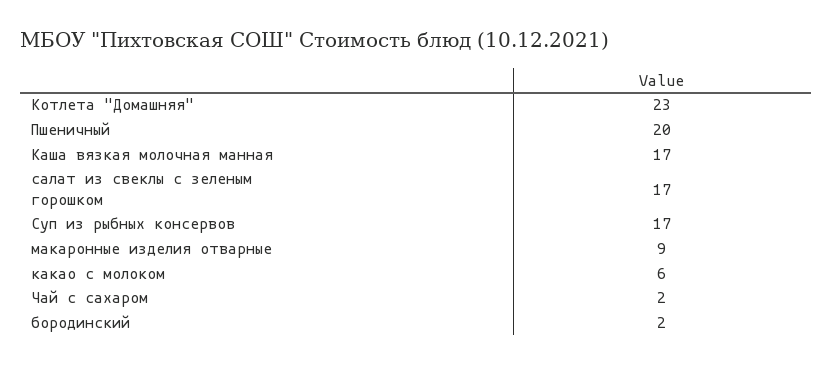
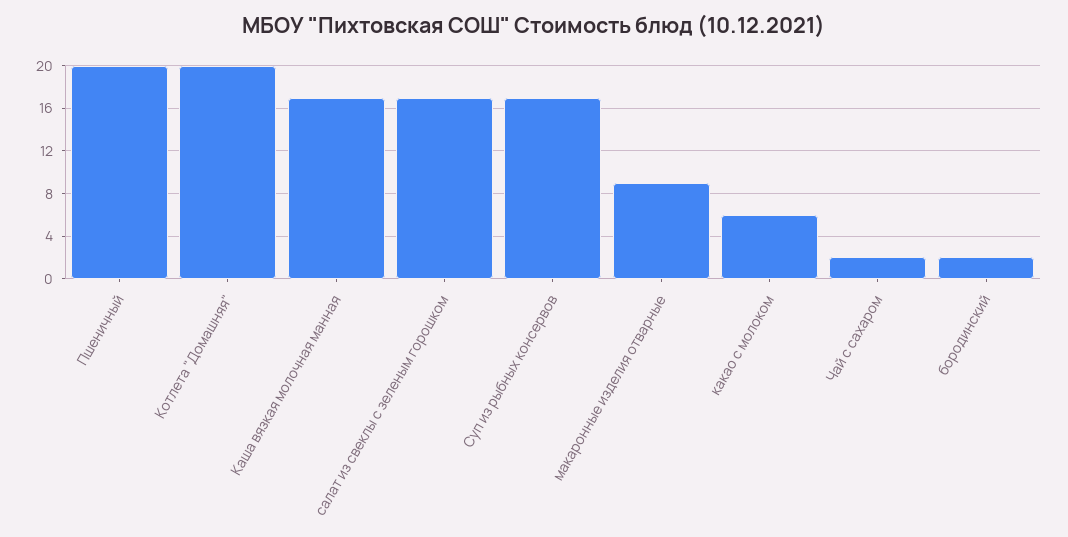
Котлета "Домашняя": 23 -> 20

